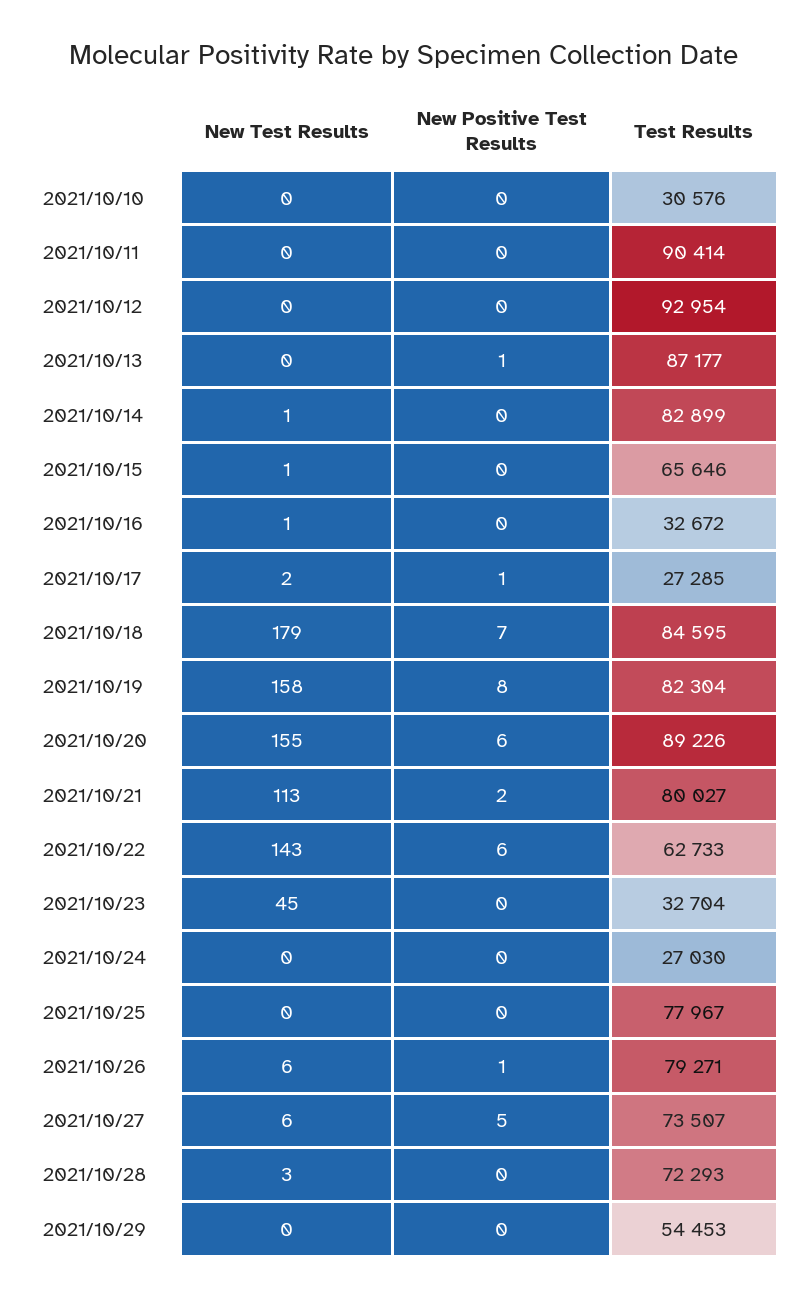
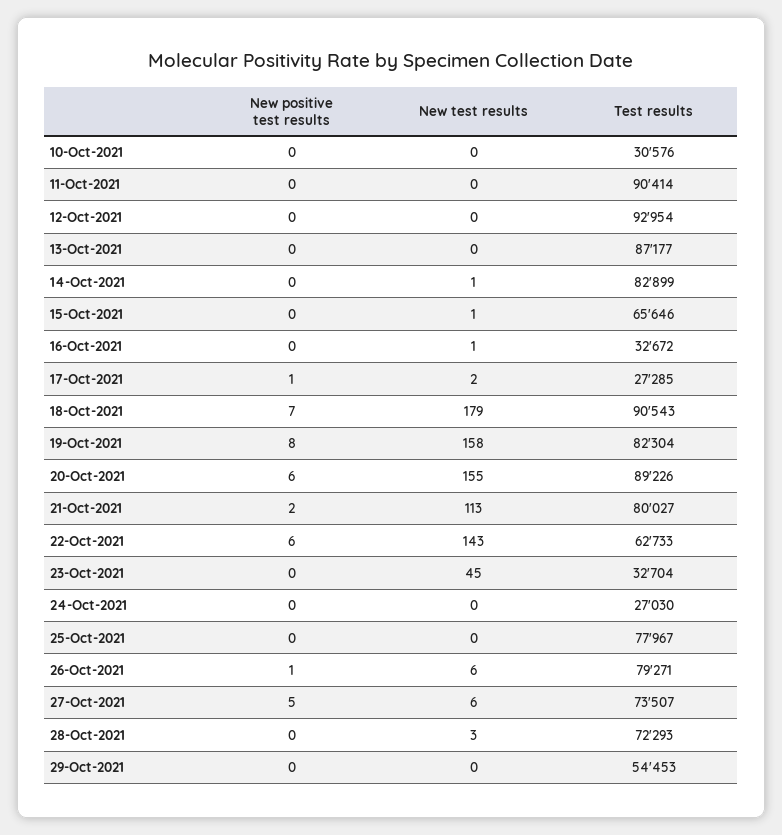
New Positive Test Results, 2021/10/13: 1 -> 0
Test Results, 2021/10/18: 84595 -> 90543

